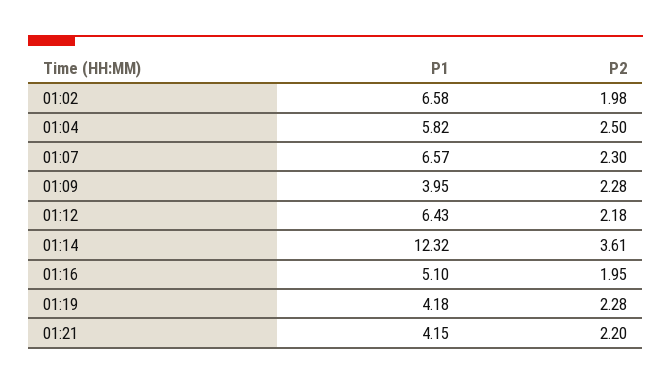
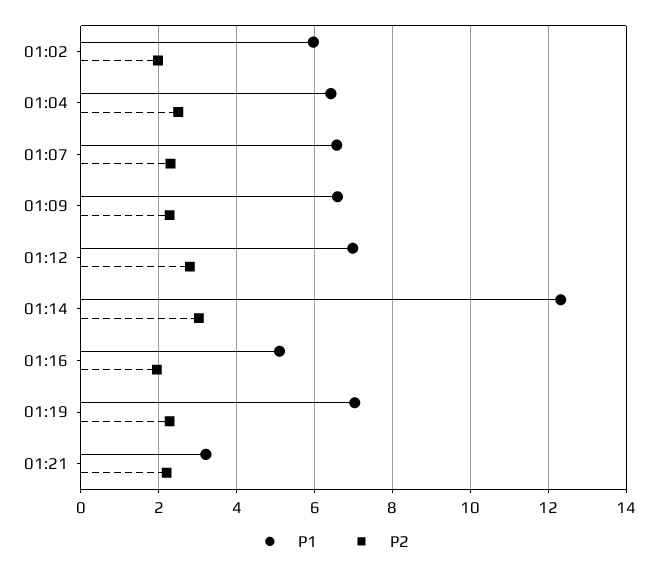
P1, 01:02: 6.58 -> 6
P1, 01:04: 5.82 -> 6.4
P1, 01:09: 3.95 -> 6.6
P1, 01:12: 6.43 -> 7
P2, 01:12: 2.18 -> 2.8
P2, 01:14: 3.61 -> 3
P1, 01:19: 4.18 -> 7
P1, 01:21: 4.15 -> 3.2

